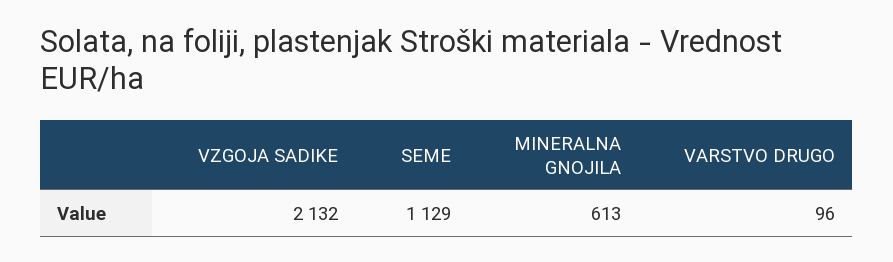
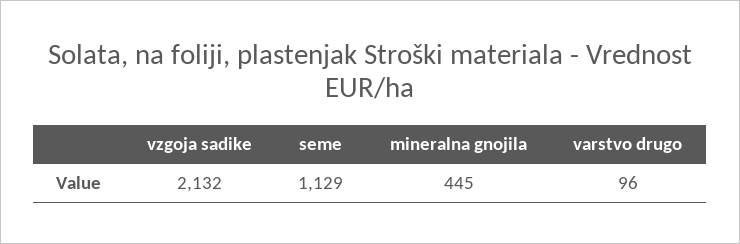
MINERALNA GNOJILA: 613 -> 445

